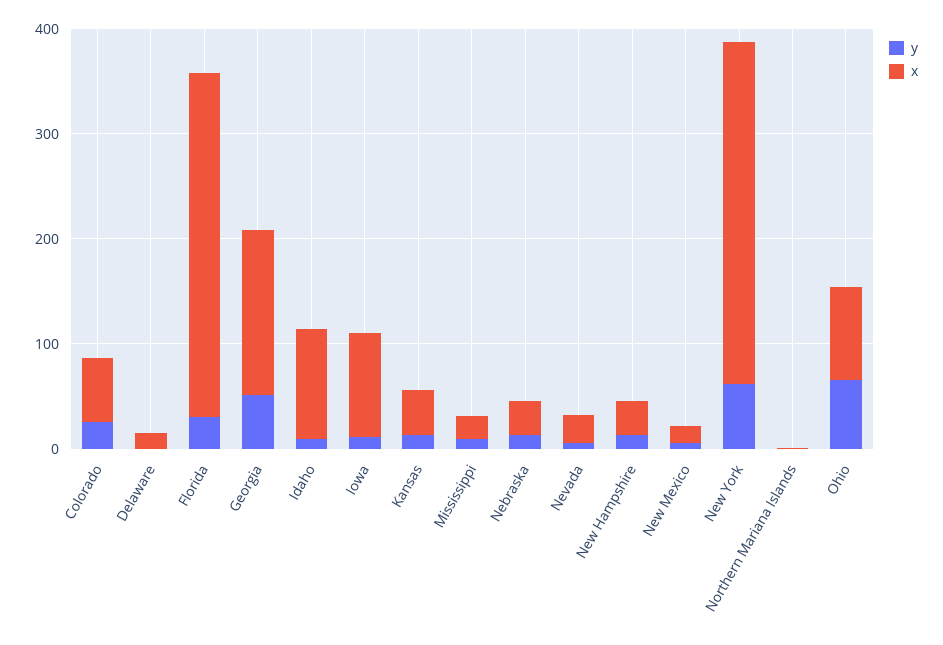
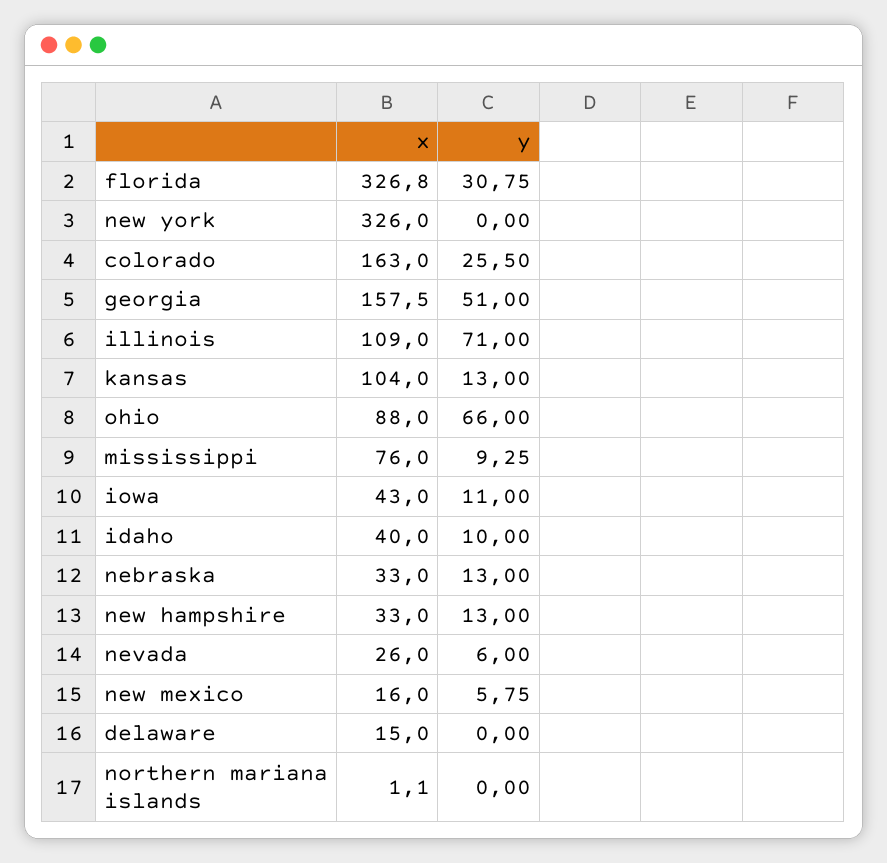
x, Colorado: 60 -> 163
x, Idaho: 100 -> 40
x, Iowa: 100 -> 43
x, Kansas: 40 -> 104
x, Mississippi: 20 -> 76
y, New York: 60 -> 0
x, illinois: none -> 109
y, illinois: none -> 71

